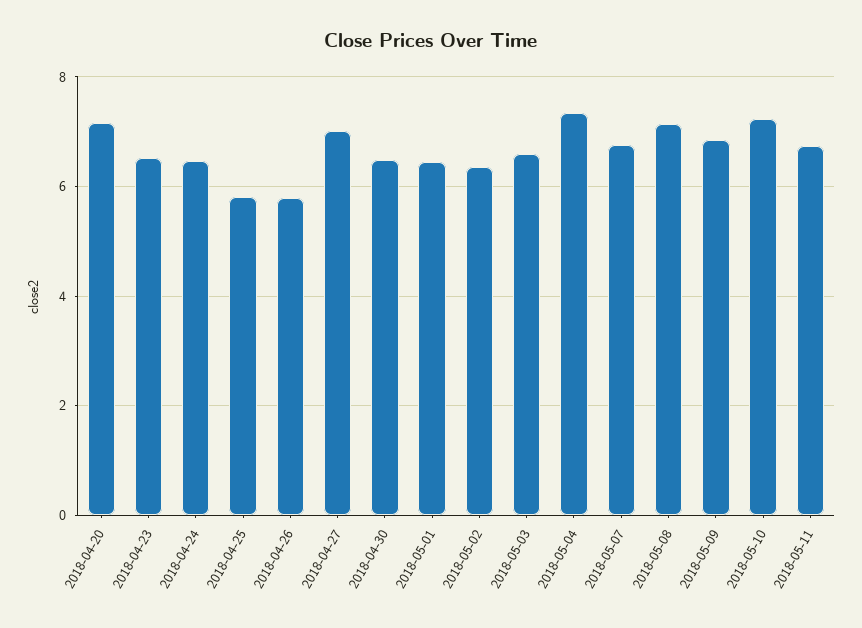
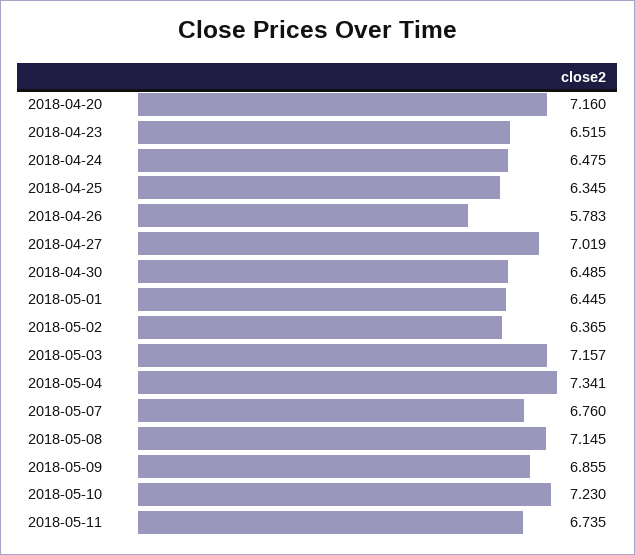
2018-04-25: 5.8 -> 6.345
2018-05-03: 6.6 -> 7.157

